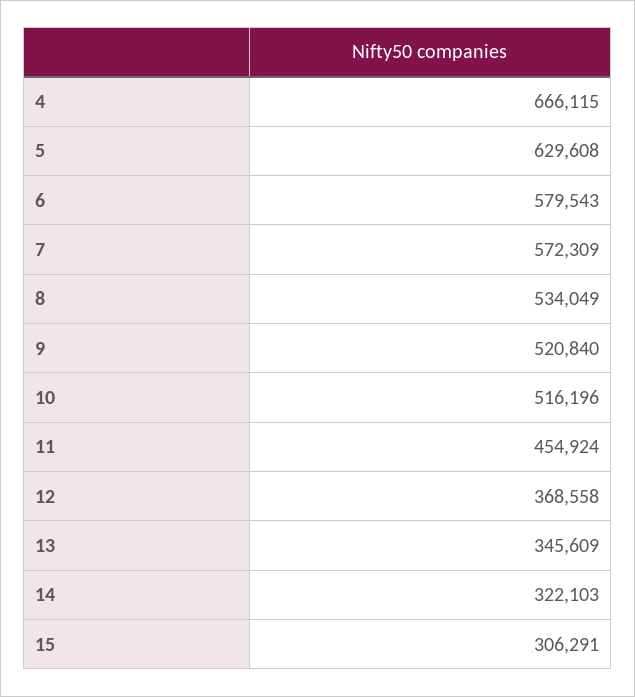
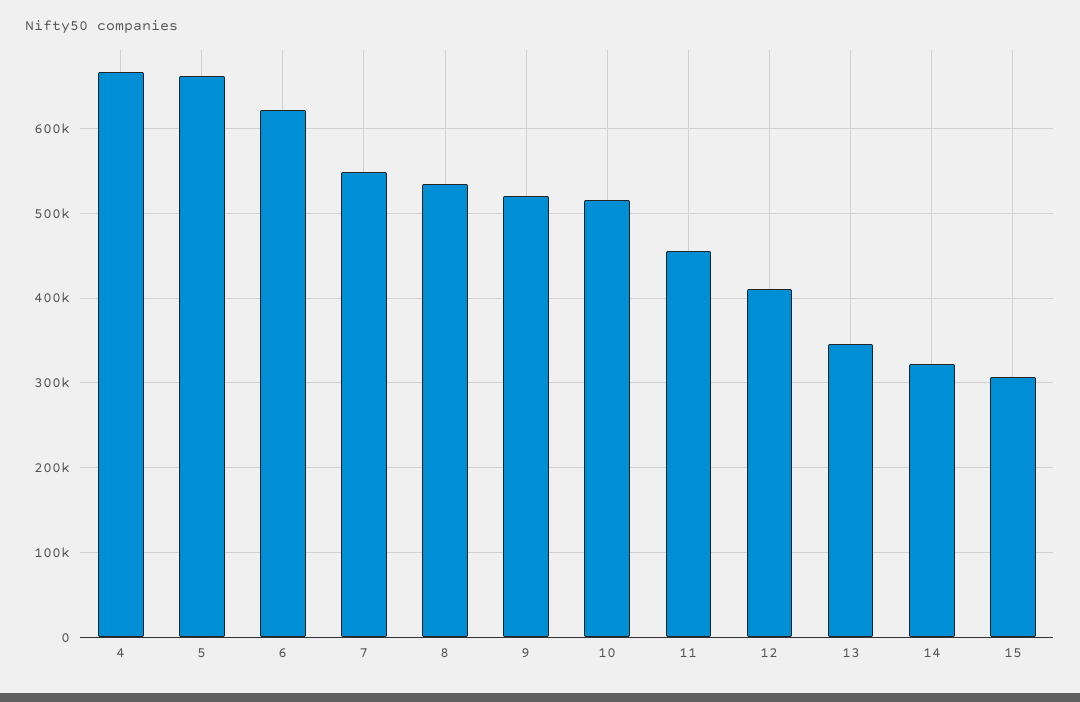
5: 629608 -> 660000
6: 579543 -> 620000
7: 572309 -> 550000
12: 368558 -> 410000

